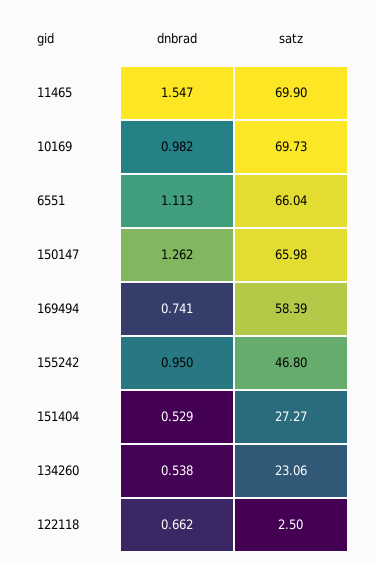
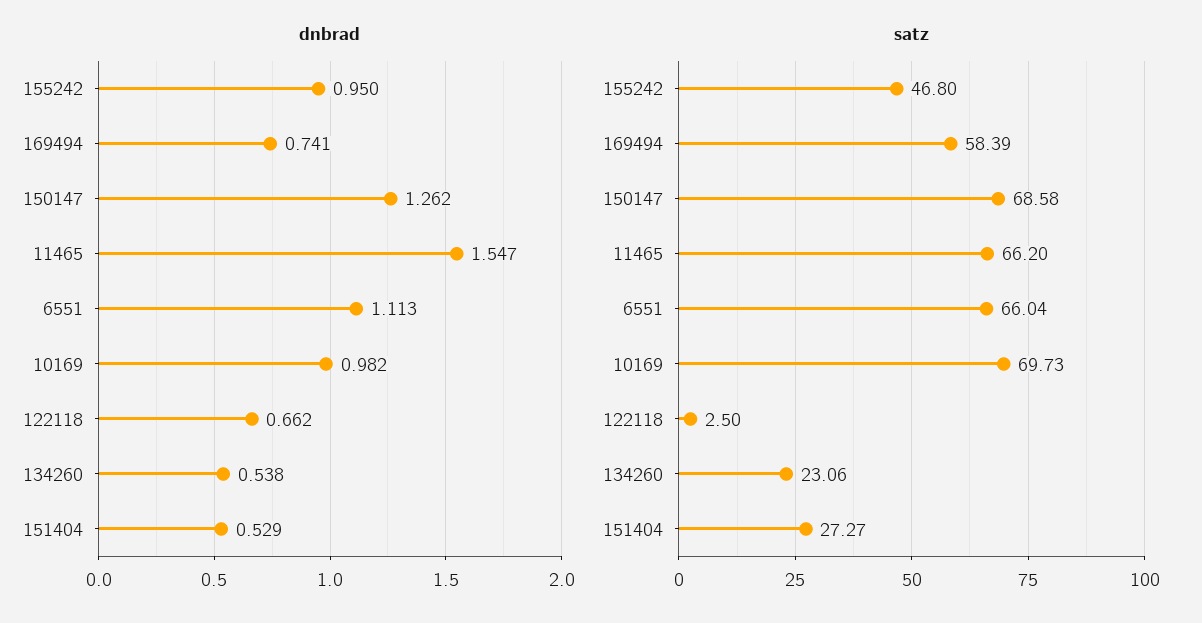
satz, 11465: 69.9 -> 66.2
satz, 150147: 65.98 -> 68.58

